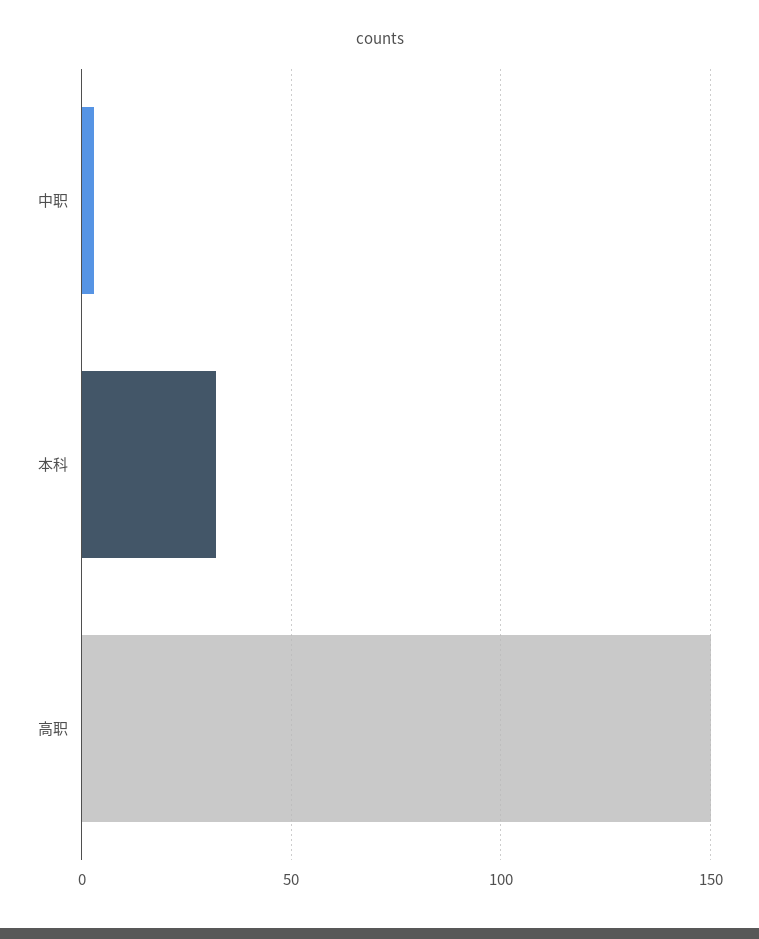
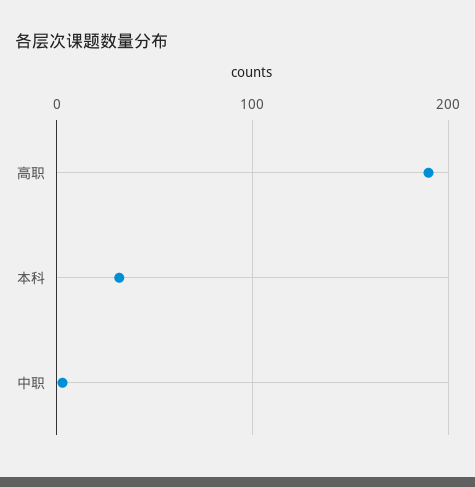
高职: 150 -> 190

